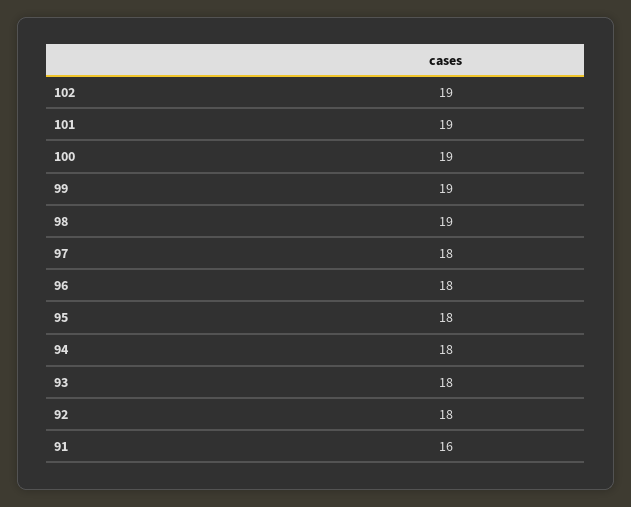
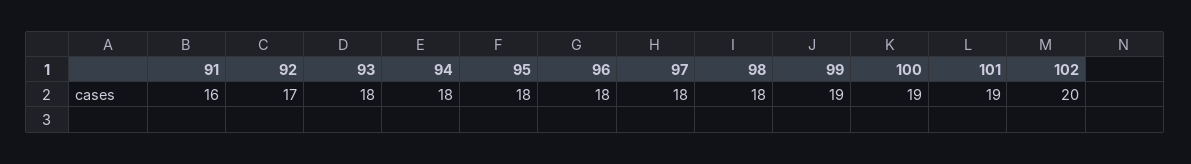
102: 19 -> 20
98: 19 -> 18
92: 18 -> 17

